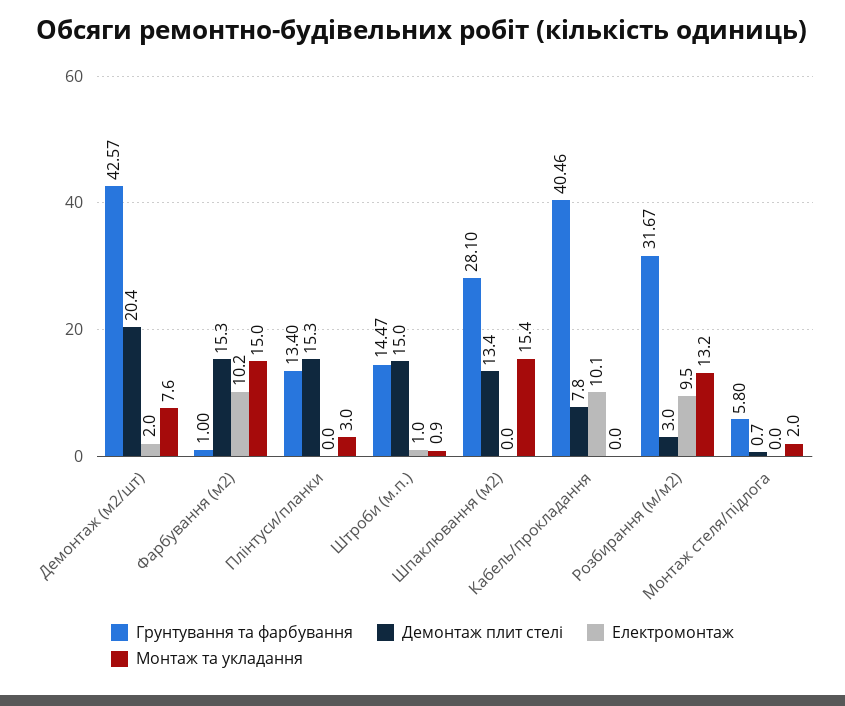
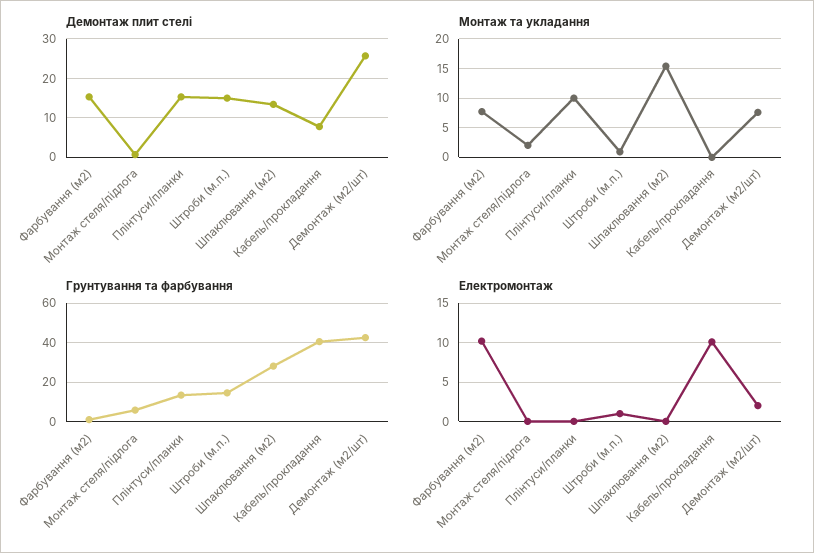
Демонтаж плит стелі, Демонтаж (м2/шт): 20.4 -> 26
Монтаж та укладання, Фарбування (м2): 15 -> 7.5
Монтаж та укладання, Плінтуси/планки: 3 -> 10
Грунтування та фарбування, Розбирання (м/м2): 31.67 -> none
Демонтаж плит стелі, Розбирання (м/м2): 3 -> none
Електромонтаж, Розбирання (м/м2): 9.5 -> none
Монтаж та укладання, Розбирання (м/м2): 13.2 -> none

